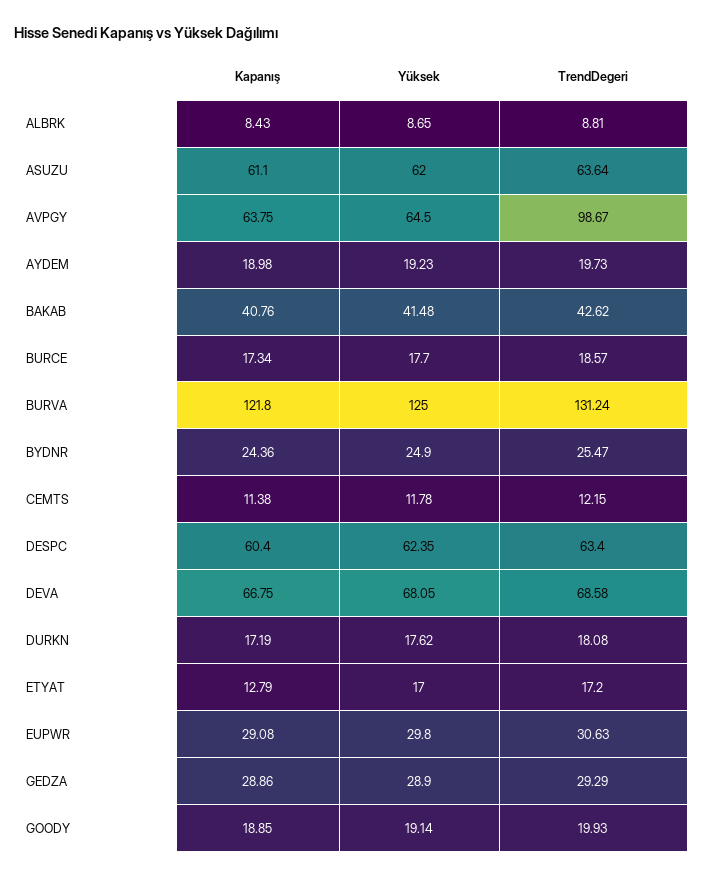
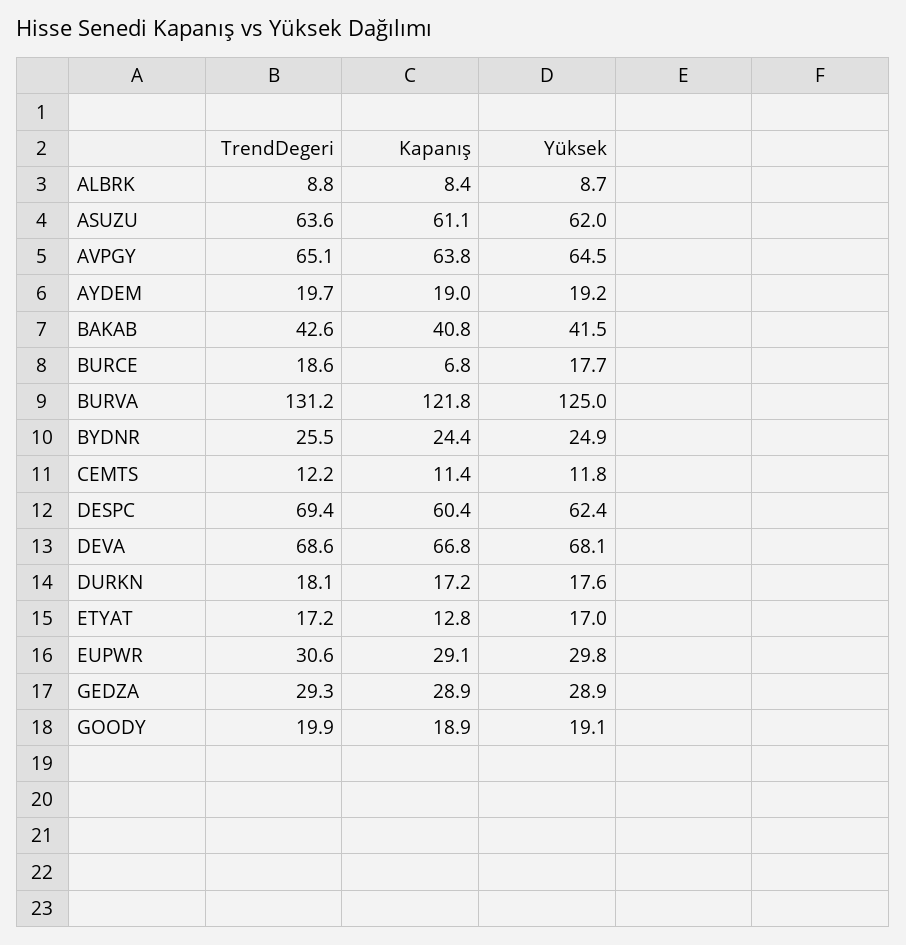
TrendDegeri, AVPGY: 98.67 -> 65.1
Kapanış, BURCE: 17.34 -> 6.8
TrendDegeri, DESPC: 63.4 -> 69.4

